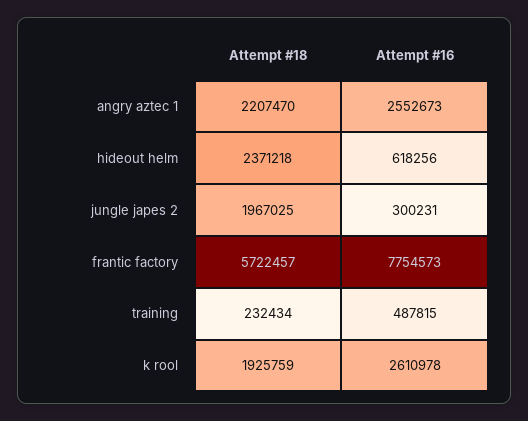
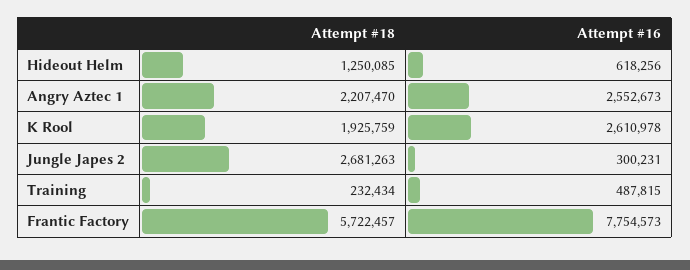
Attempt #18, hideout helm: 2371218 -> 1250085
Attempt #18, jungle japes 2: 1967025 -> 2681263

